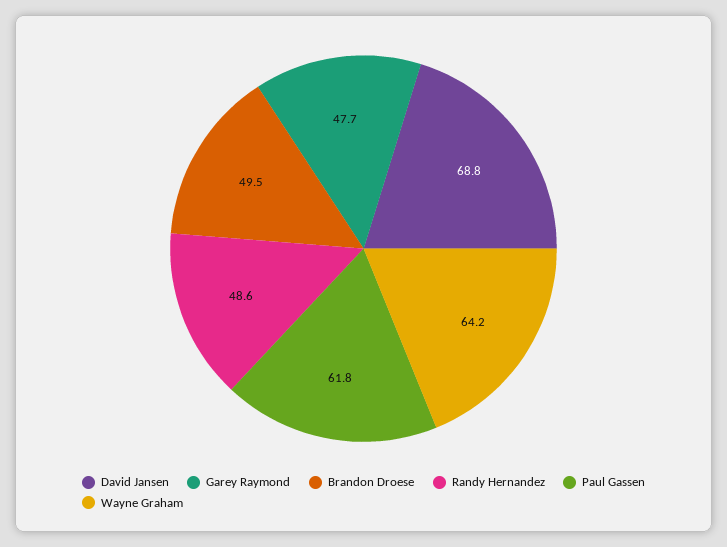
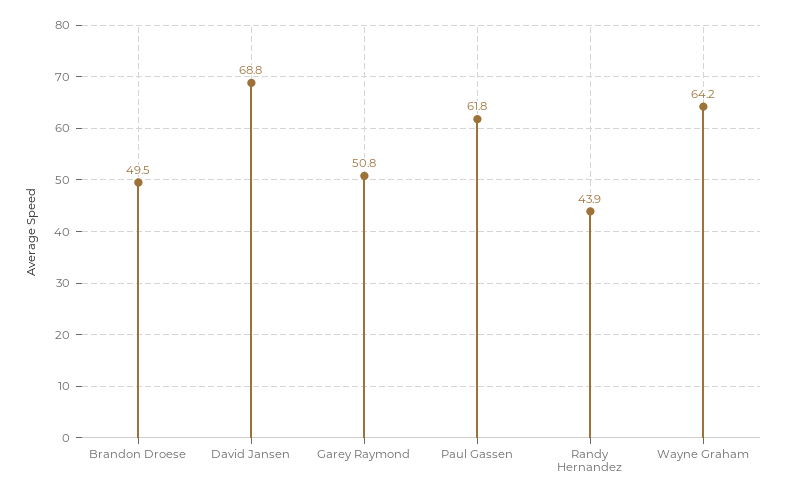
Garey Raymond: 47.7 -> 50.8
Randy Hernandez: 48.6 -> 43.9

